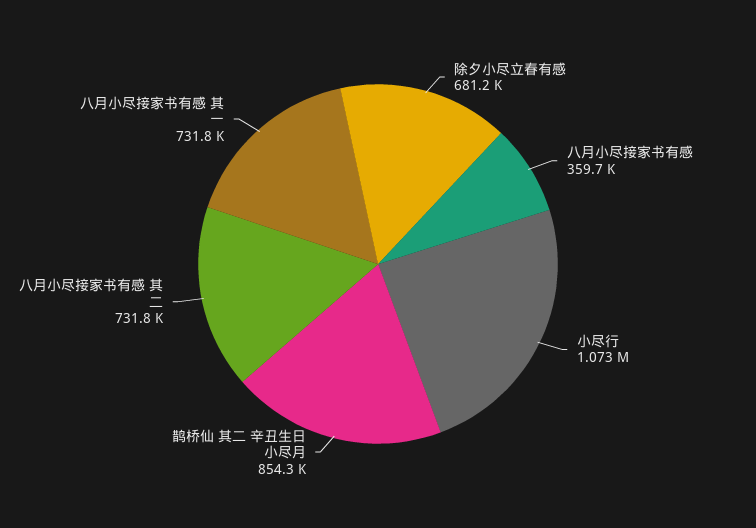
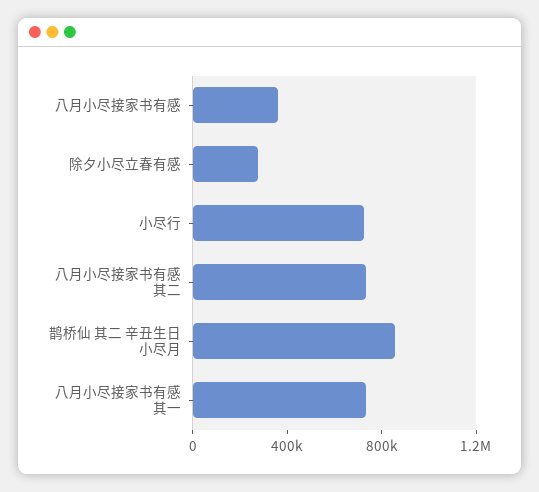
除夕小尽立春有感: 681200 -> 300000
小尽行: 1073000 -> 700000

